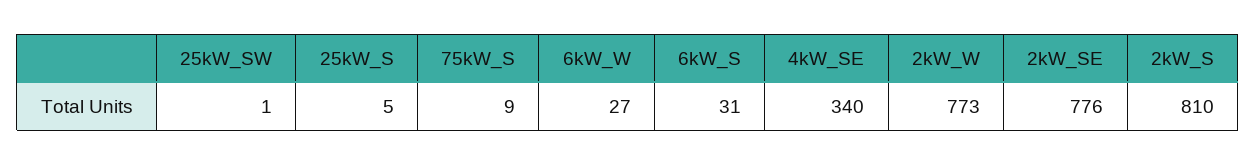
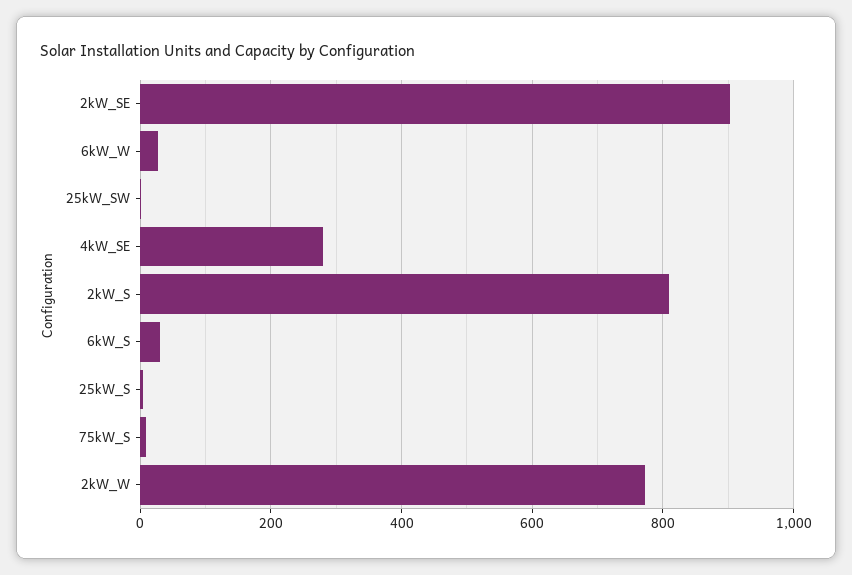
4kW_SE: 340 -> 280
2kW_SE: 776 -> 900

